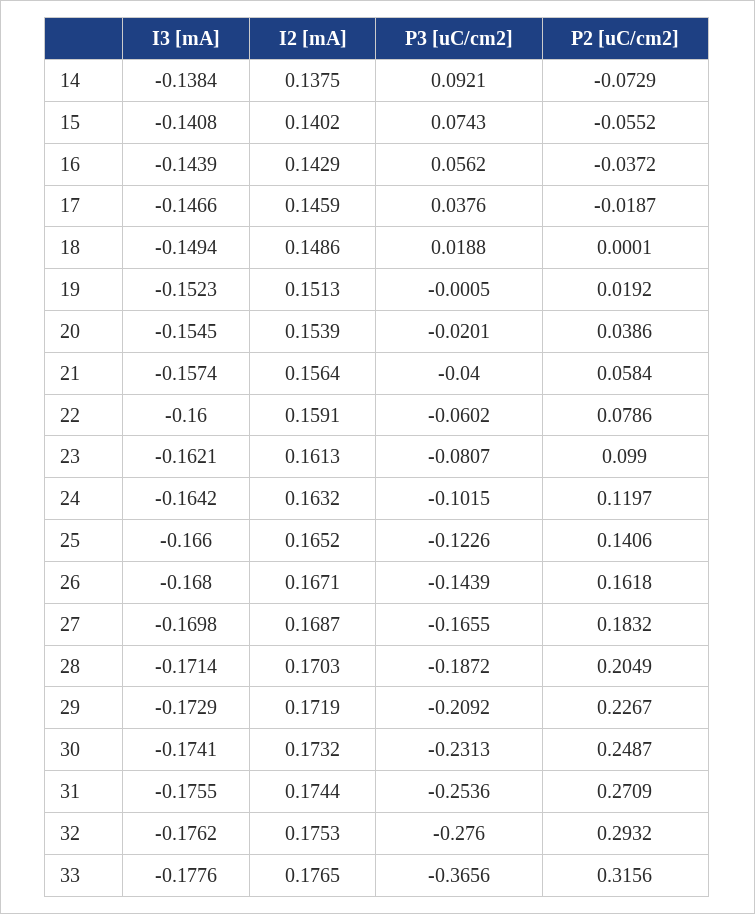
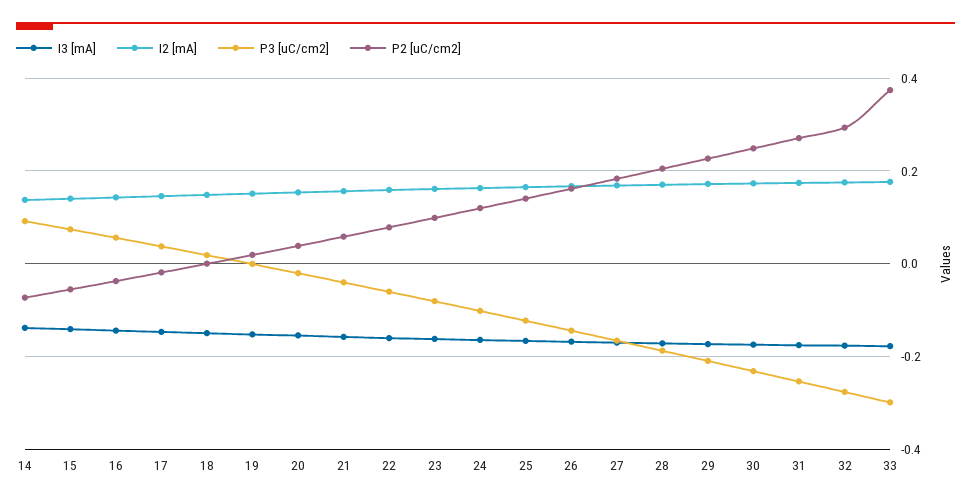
P3 [uC/cm2], 33: -0.3656 -> -0.3
P2 [uC/cm2], 33: 0.3156 -> 0.38

